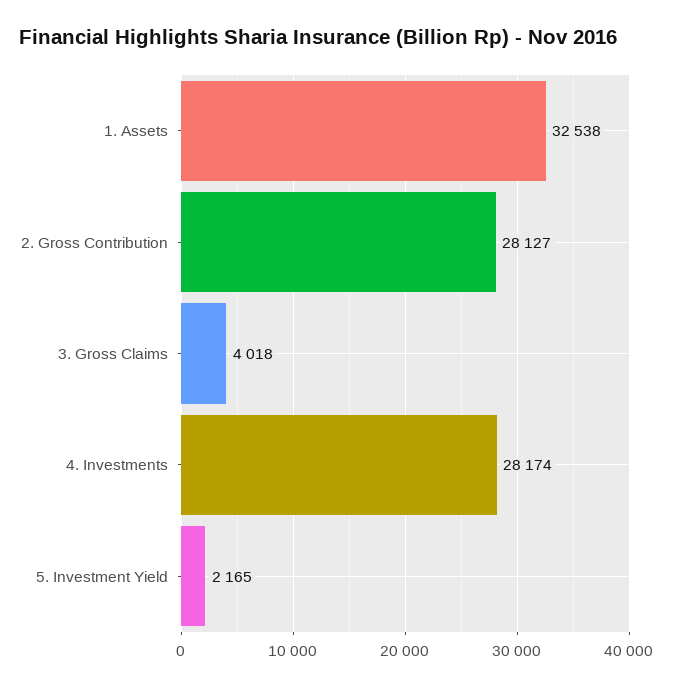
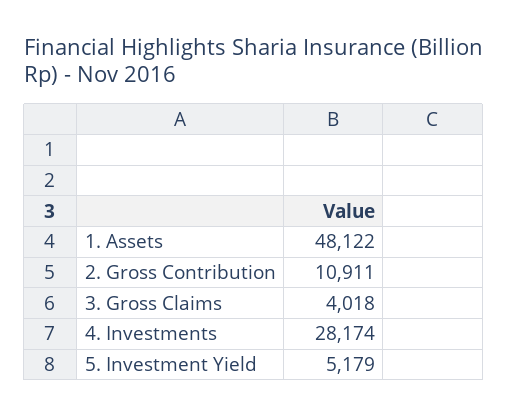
1. Assets: 32538 -> 48122
2. Gross Contribution: 28127 -> 10911
5. Investment Yield: 2165 -> 5179

